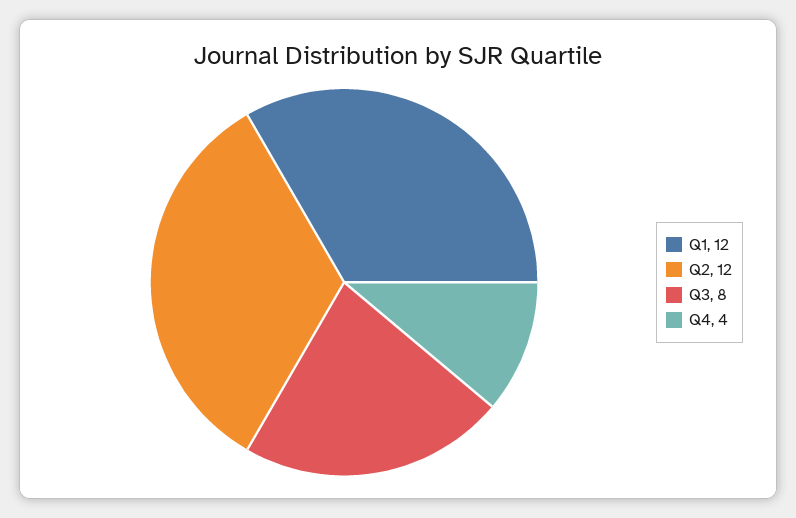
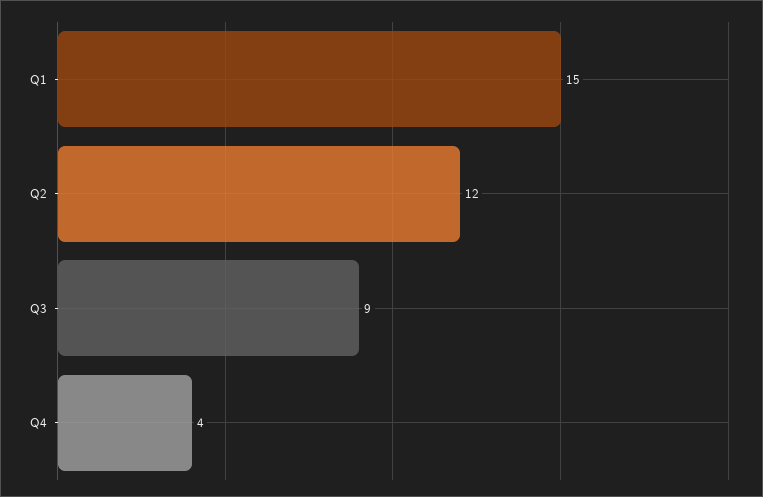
Q1: 12 -> 15
Q3: 8 -> 9

